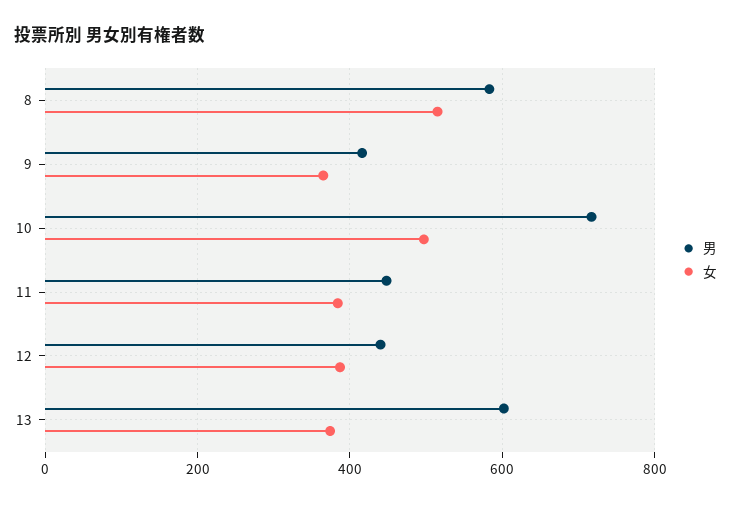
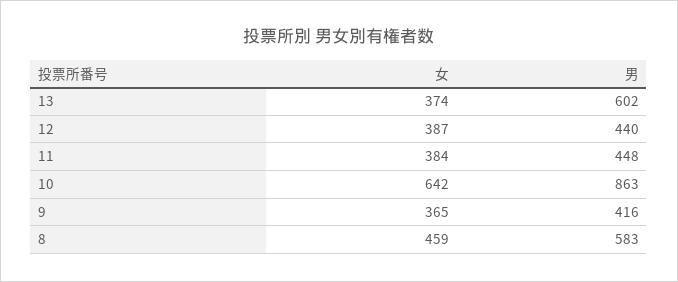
女, 8: 520 -> 459
男, 10: 720 -> 863
女, 10: 500 -> 642

